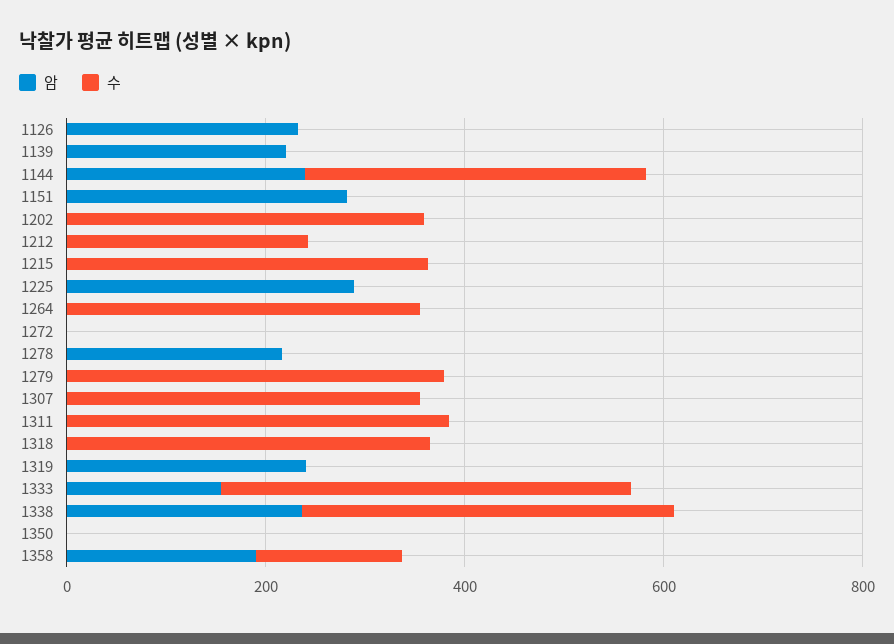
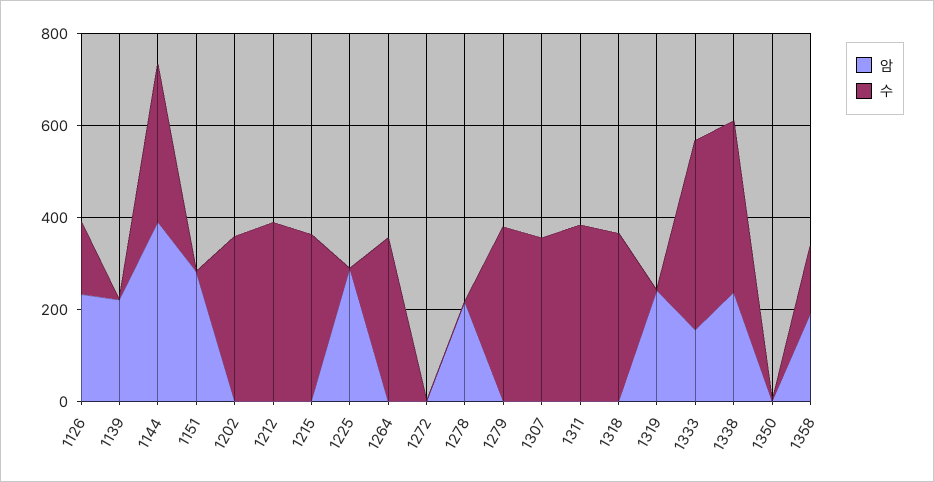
수, 1126: 0 -> 150
암, 1144: 250 -> 400
수, 1212: 250 -> 400

